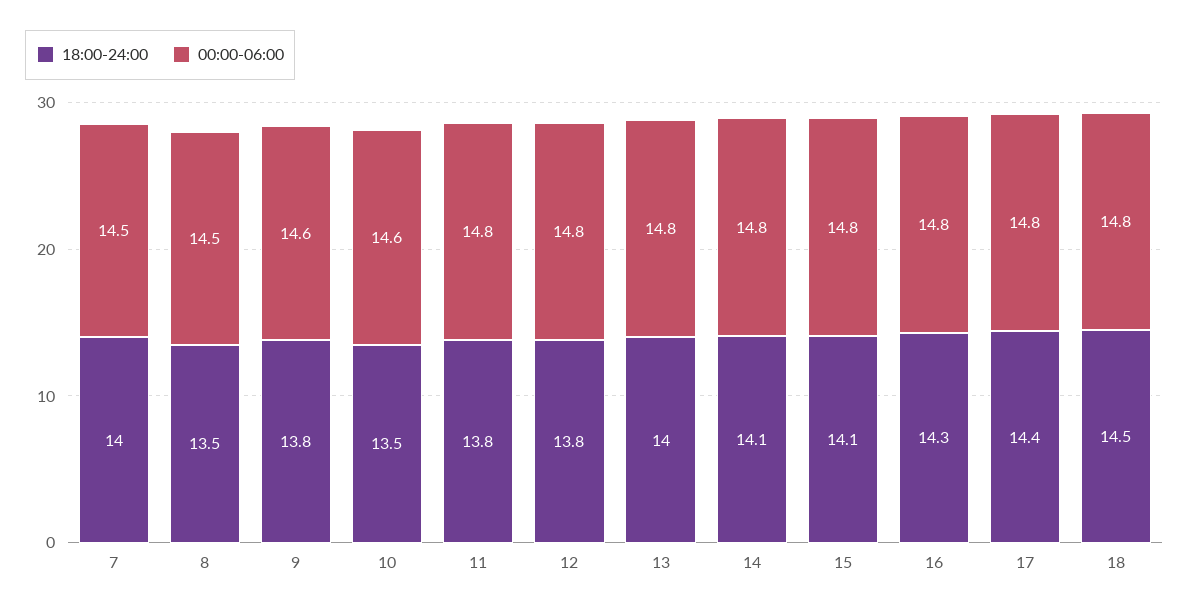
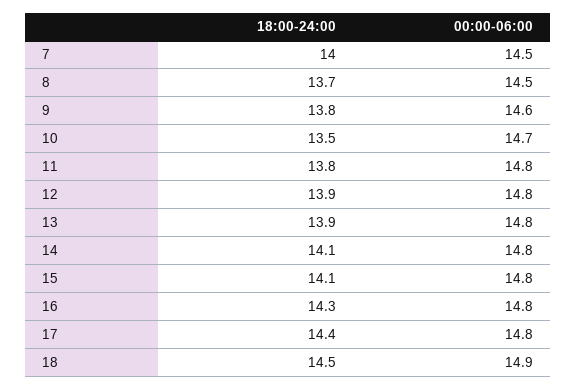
18:00-24:00, 8: 13.5 -> 13.7
00:00-06:00, 10: 14.6 -> 14.7
18:00-24:00, 12: 13.8 -> 13.9
18:00-24:00, 13: 14 -> 13.9
00:00-06:00, 18: 14.8 -> 14.9

